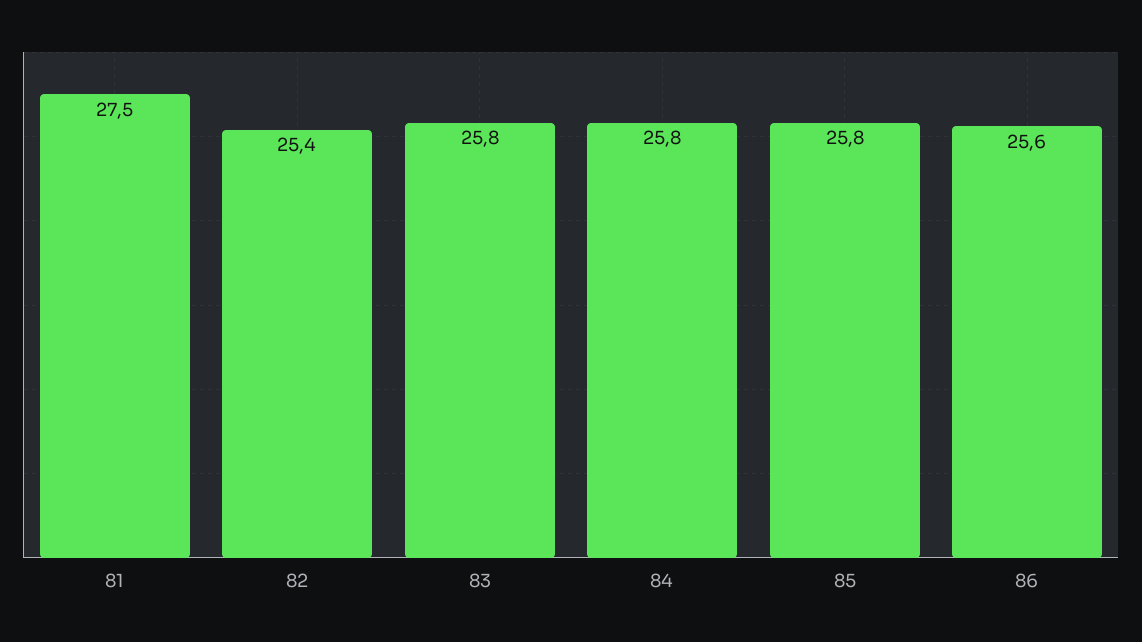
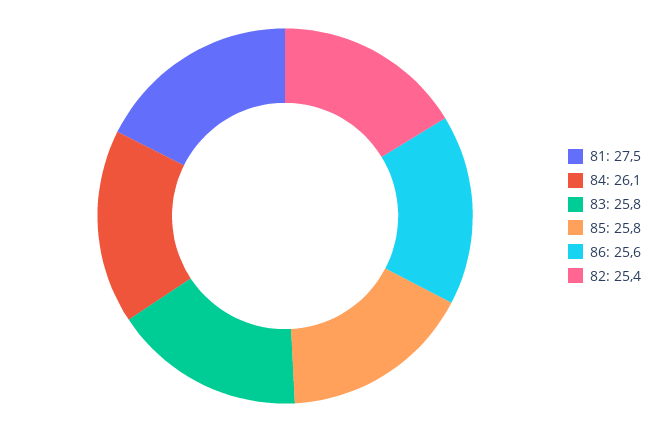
84: 25.8 -> 26.1

